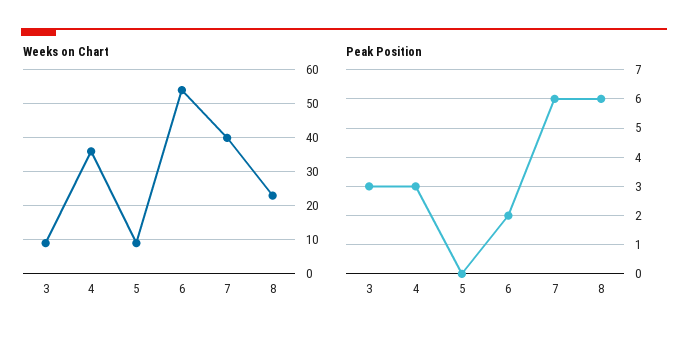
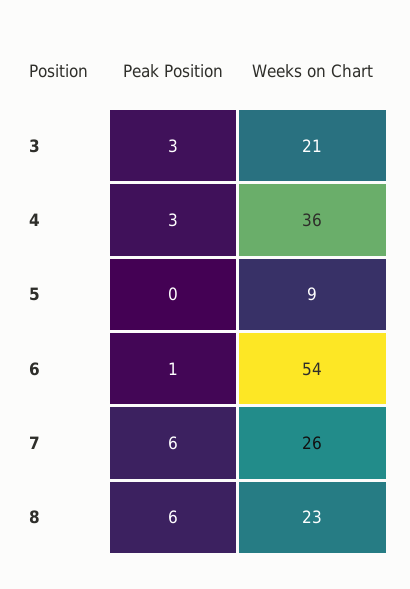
Weeks on Chart, 3: 10 -> 21
Weeks on Chart, 7: 40 -> 26
Peak Position, 6: 2 -> 1

